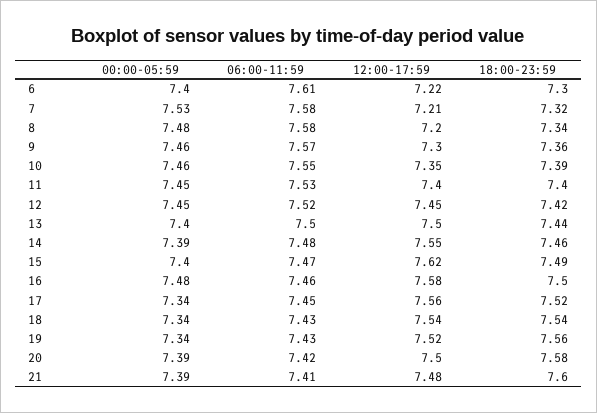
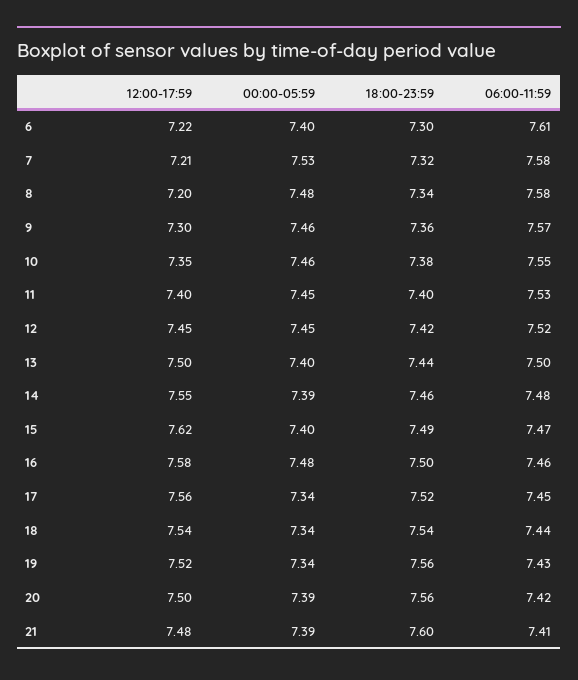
18:00-23:59, 10: 7.39 -> 7.38
06:00-11:59, 18: 7.43 -> 7.44
18:00-23:59, 20: 7.58 -> 7.56

